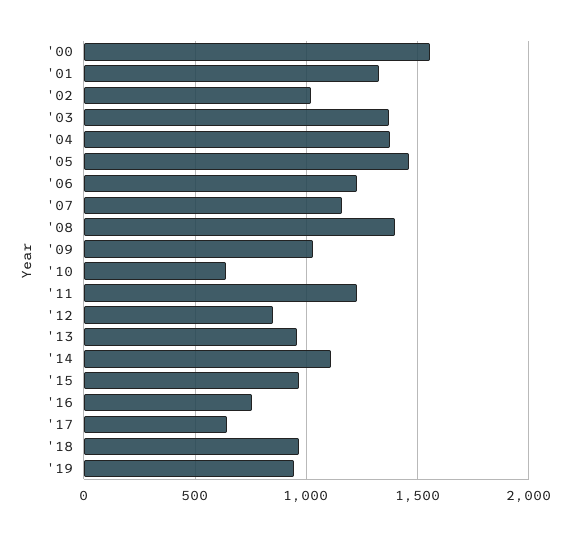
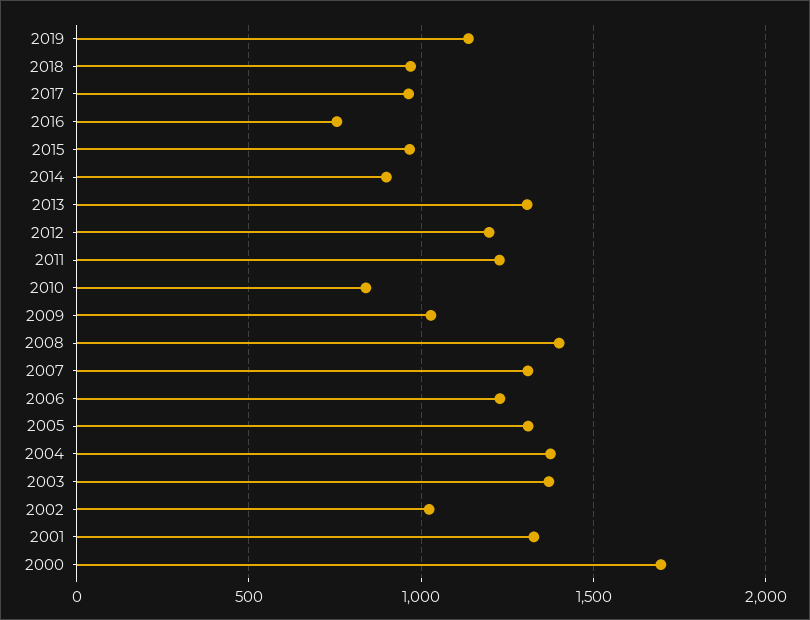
'00: 1550 -> 1700
'05: 1450 -> 1300
'07: 1150 -> 1300
'10: 650 -> 850
'12: 850 -> 1200
'13: 950 -> 1300
'14: 1100 -> 900
'17: 650 -> 950
'19: 950 -> 1150

